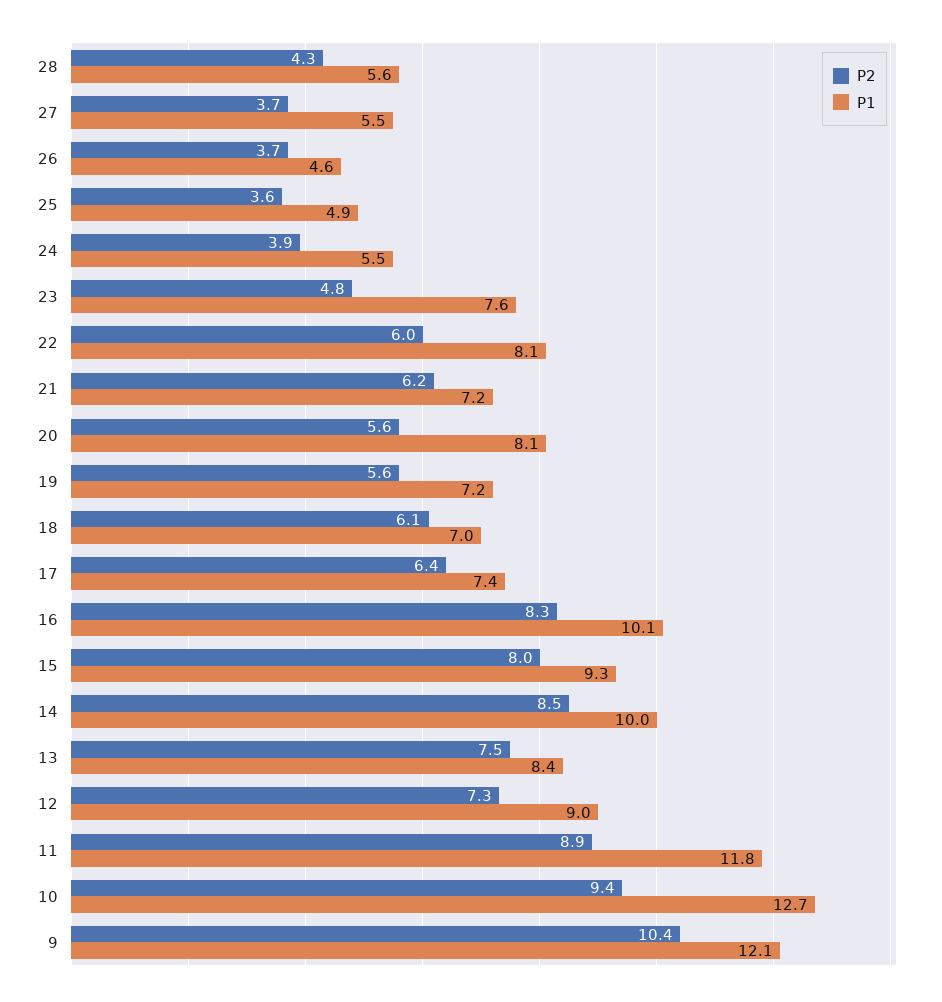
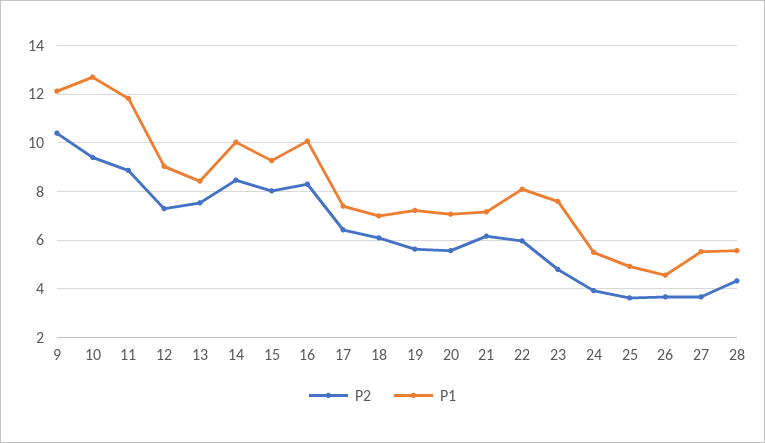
P1, 20: 8.1 -> 7

